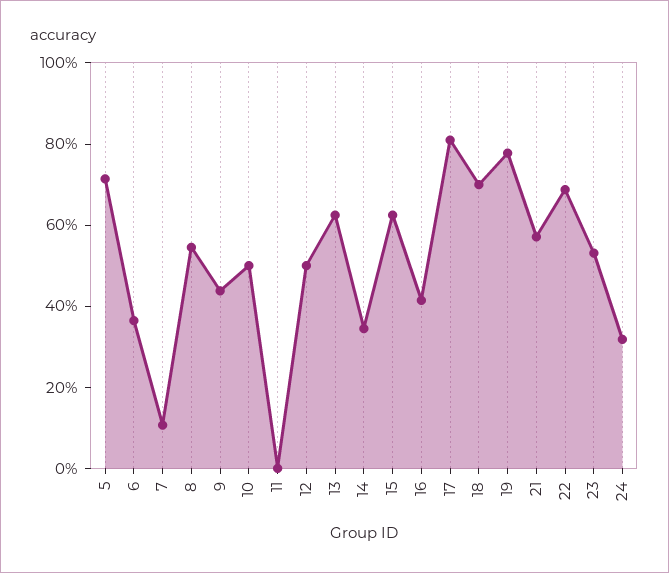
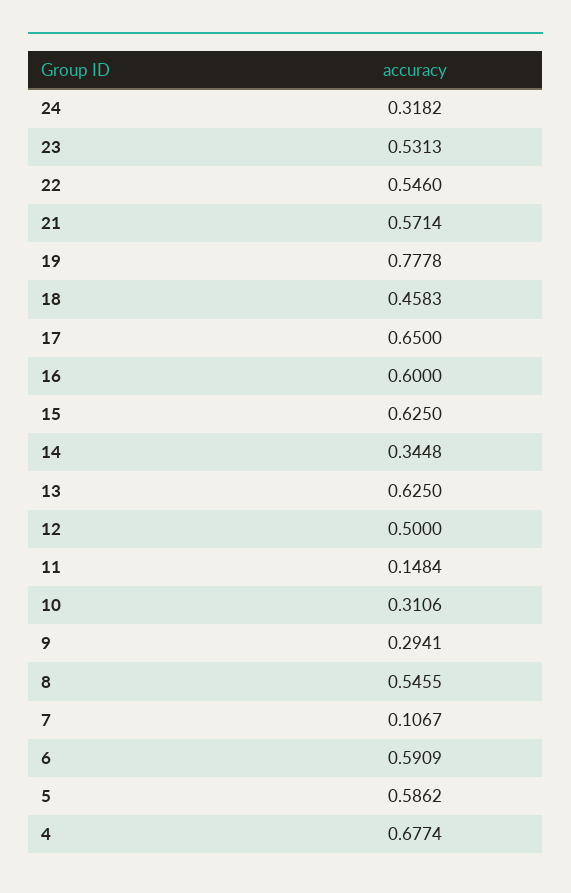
5: 0.7 -> 0.5862
6: 0.35 -> 0.5909
9: 0.45 -> 0.2941
10: 0.5 -> 0.3106
11: 0 -> 0.1484
16: 0.4 -> 0.6
17: 0.8 -> 0.65
18: 0.7 -> 0.4583
22: 0.7 -> 0.546
4: none -> 0.6774

